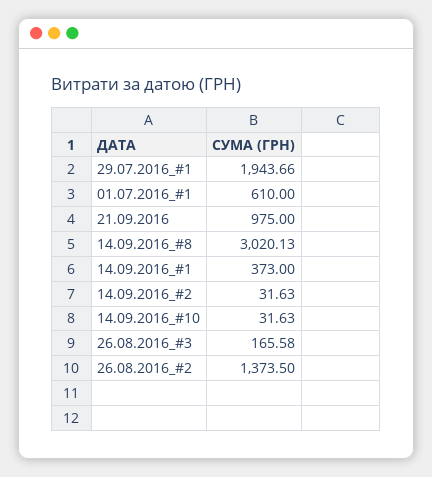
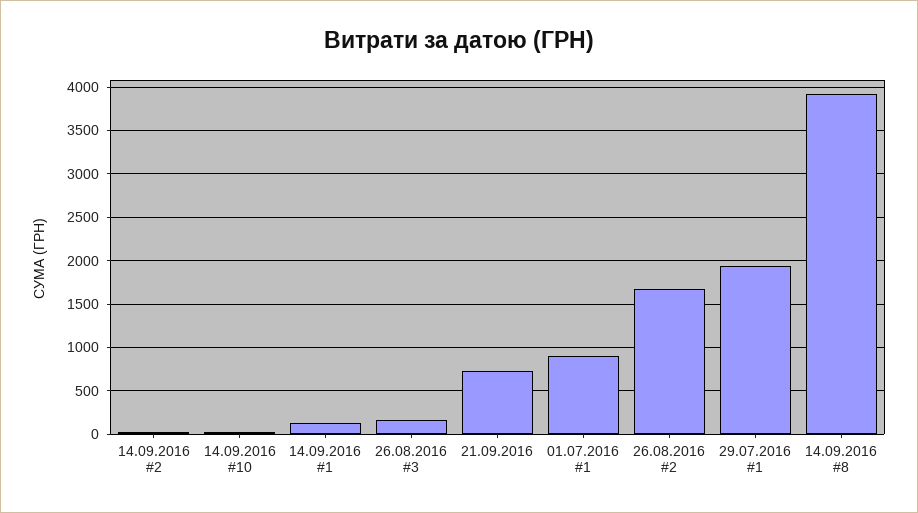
01.07.2016_#1: 610 -> 900
21.09.2016: 975 -> 700
14.09.2016_#8: 3020.13 -> 3900
14.09.2016_#1: 373 -> 100
26.08.2016_#2: 1373.5 -> 1700

